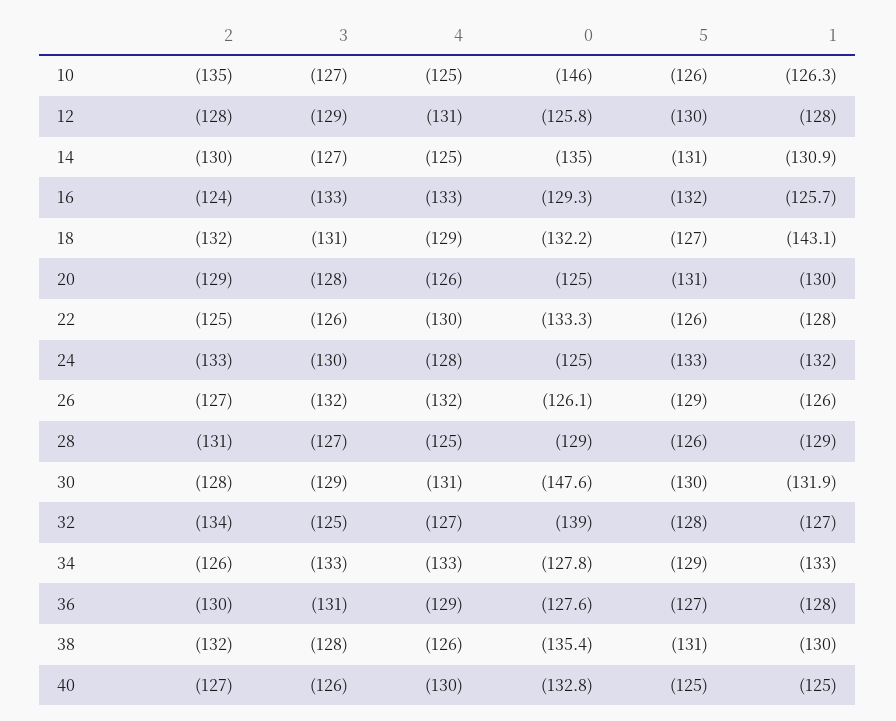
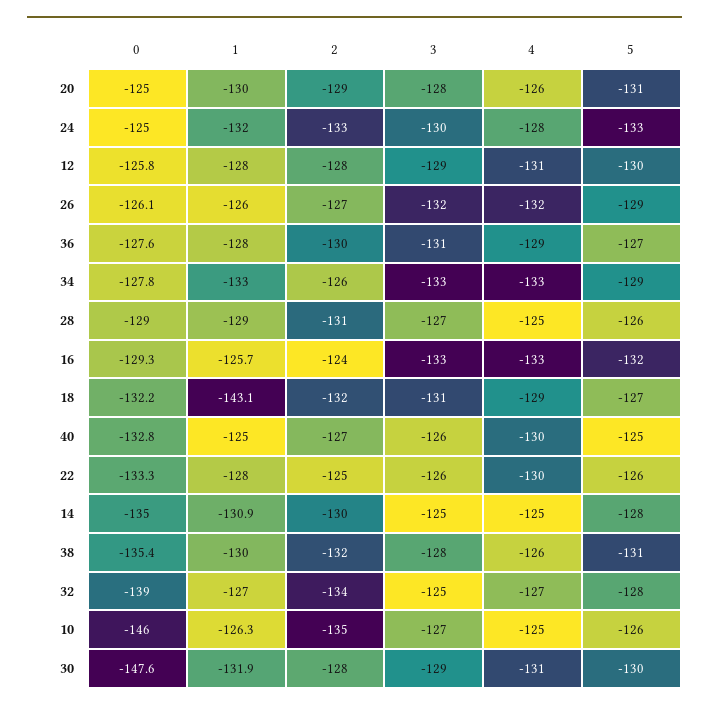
3, 14: -127 -> -125
5, 14: -131 -> -128

